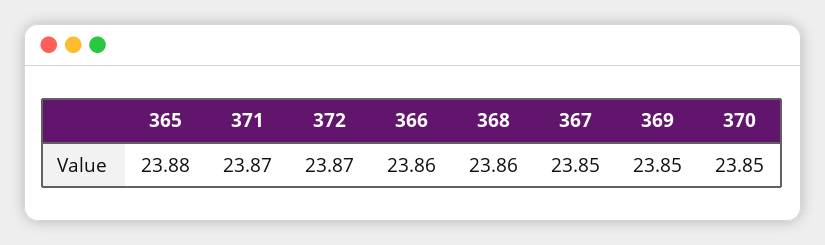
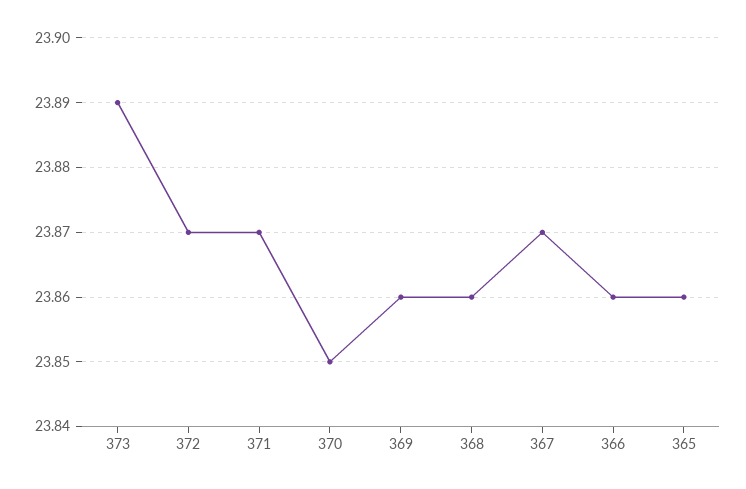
365: 23.88 -> 23.86
367: 23.85 -> 23.87
369: 23.85 -> 23.86
373: none -> 23.89

